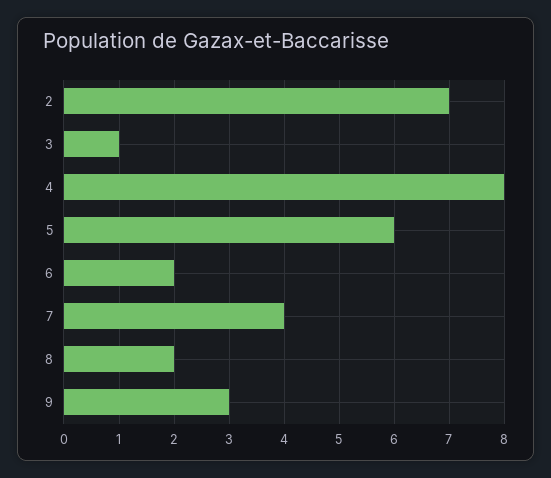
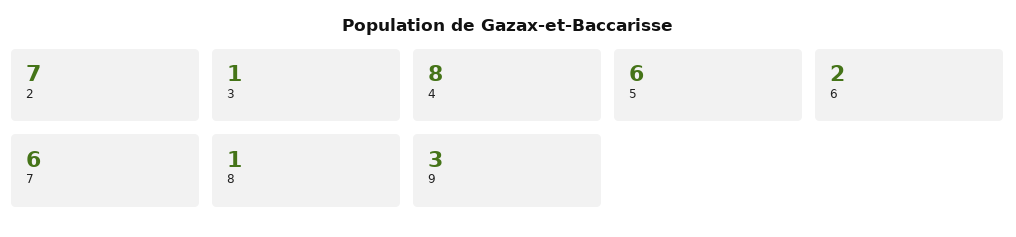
7: 4 -> 6
8: 2 -> 1

